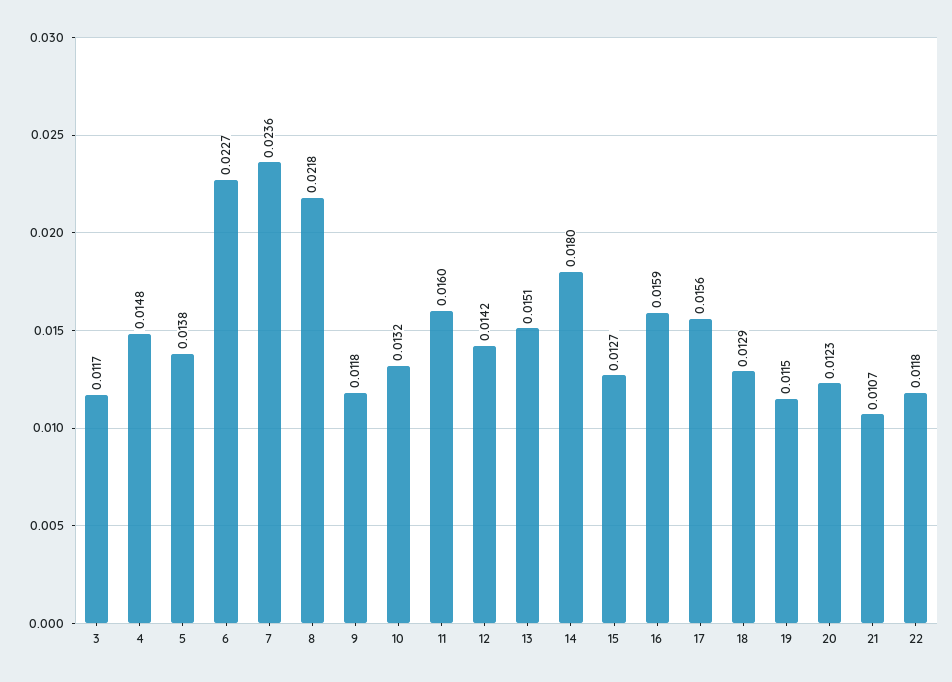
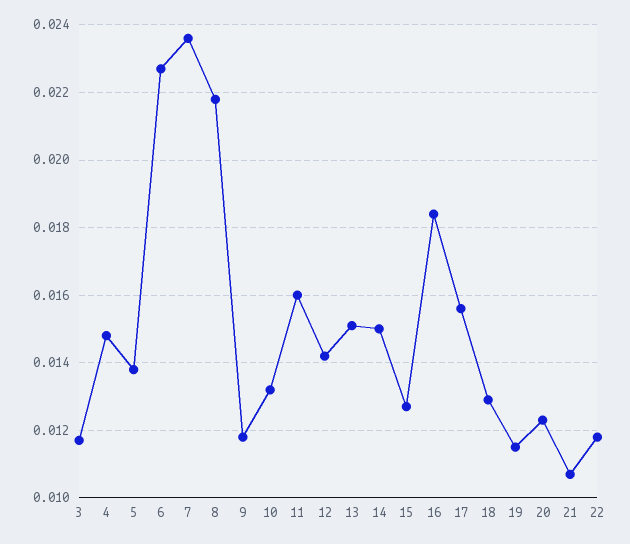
14: 0.018 -> 0.015
16: 0.0159 -> 0.0185

